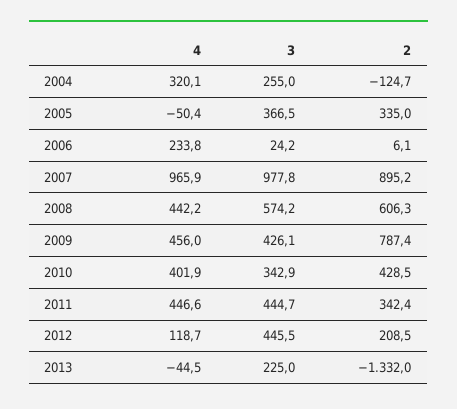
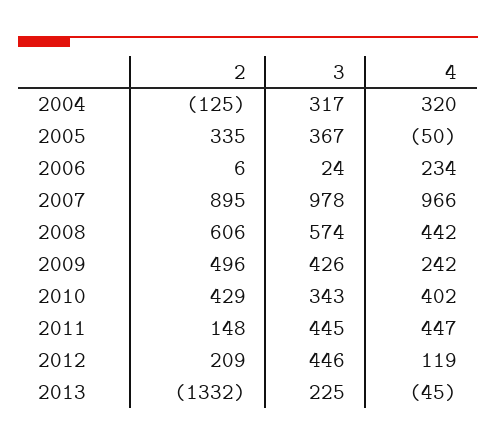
3, 2004: 255 -> 317
4, 2009: 456 -> 242
2, 2009: 787.4 -> 496
2, 2011: 342.4 -> 148

